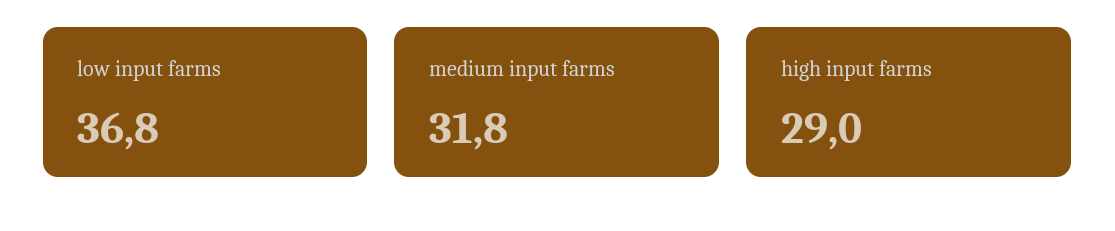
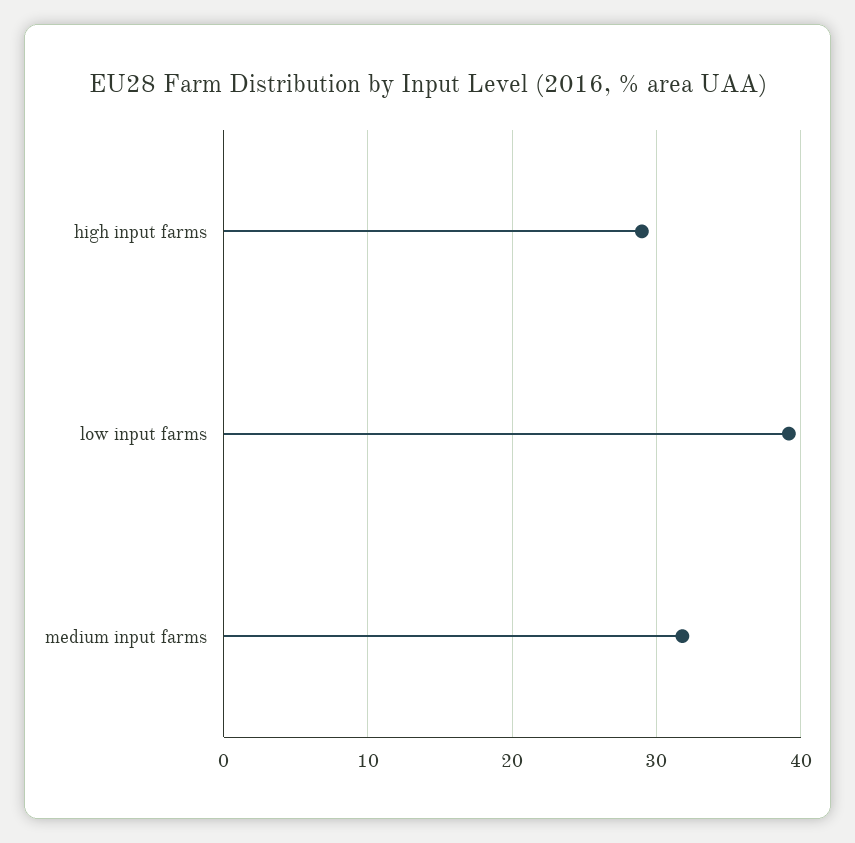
low input farms: 36.8 -> 39

